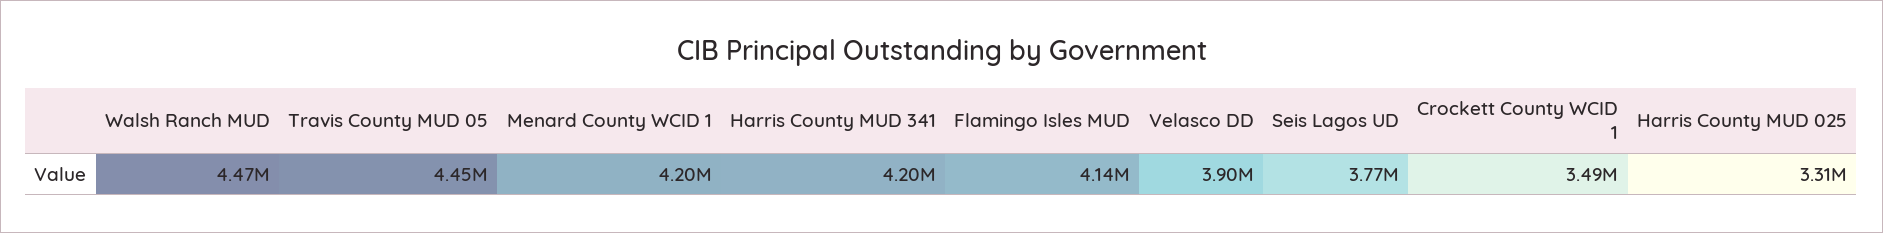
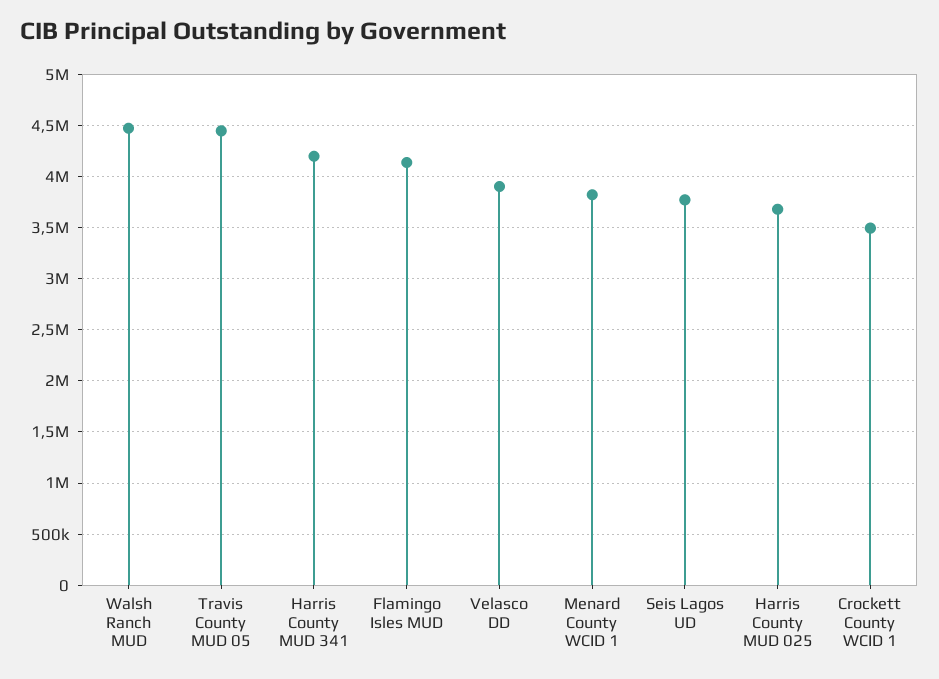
Menard County WCID 1: 4200000 -> 3800000
Harris County MUD 025: 3310000 -> 3700000

